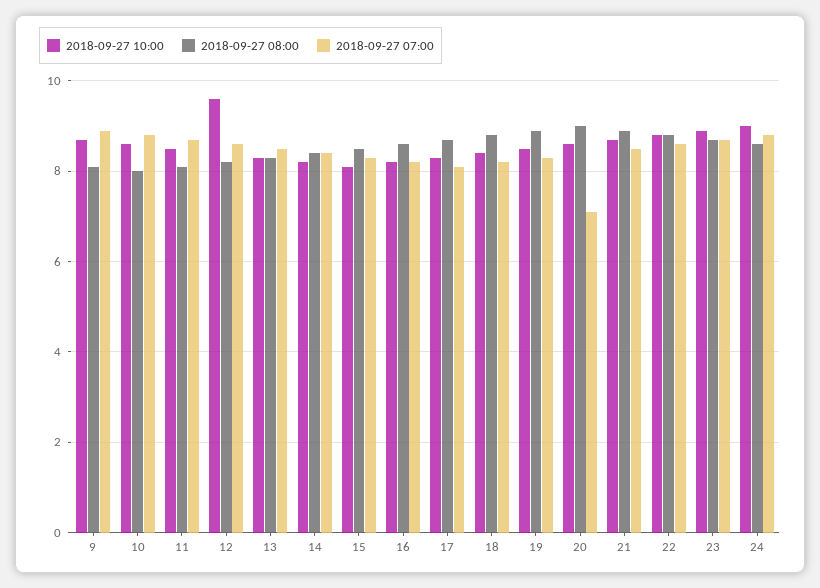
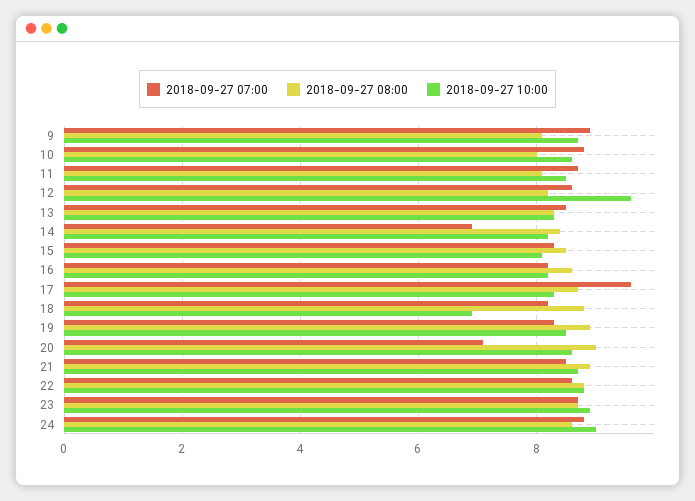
2018-09-27 07:00, 14: 8.5 -> 7
2018-09-27 07:00, 17: 8 -> 9.5
2018-09-27 10:00, 18: 8.5 -> 7

